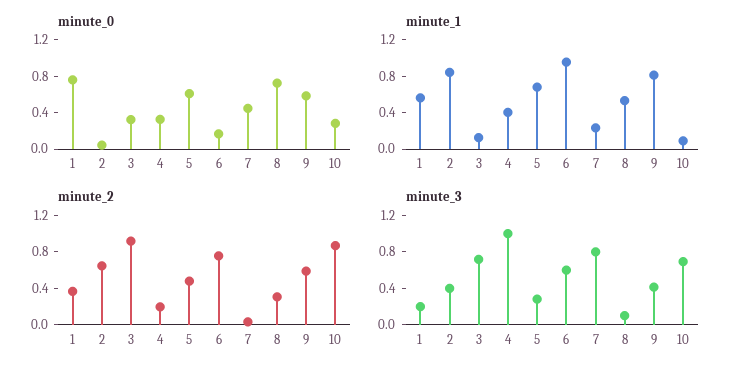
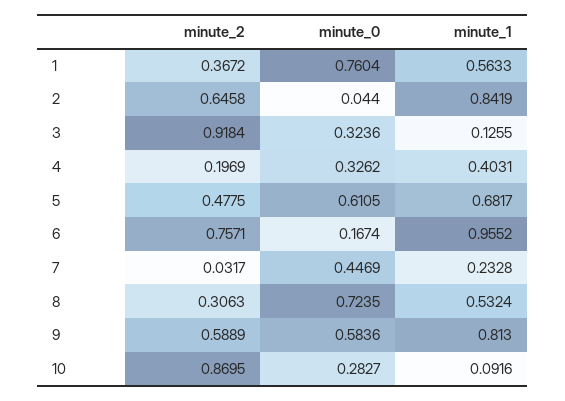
minute_3, 1: 0.2 -> none
minute_3, 2: 0.4 -> none
minute_3, 3: 0.7 -> none
minute_3, 4: 1 -> none
minute_3, 5: 0.3 -> none
minute_3, 6: 0.6 -> none
minute_3, 7: 0.8 -> none
minute_3, 8: 0.1 -> none
minute_3, 9: 0.4 -> none
minute_3, 10: 0.7 -> none

